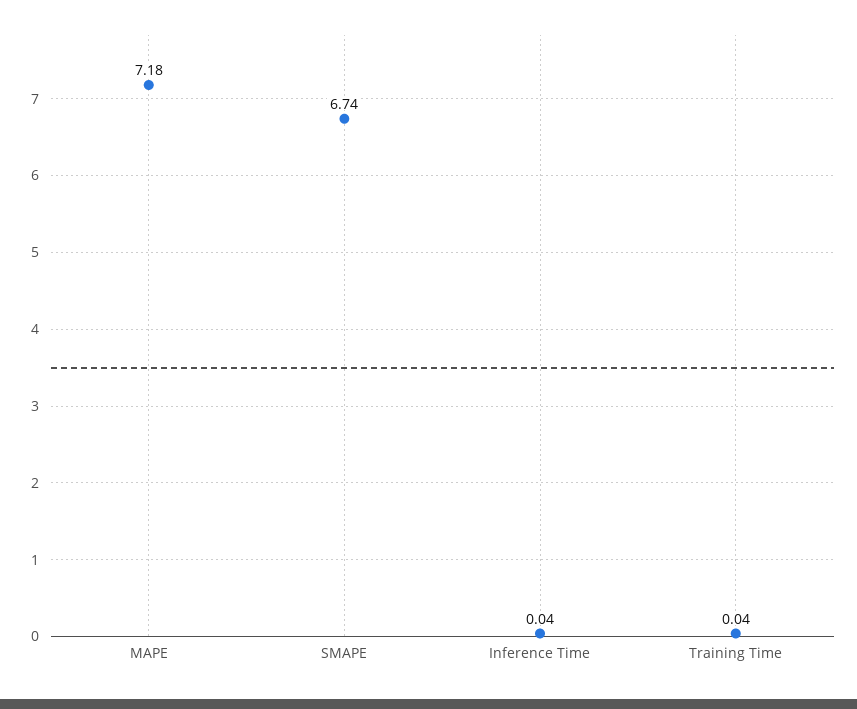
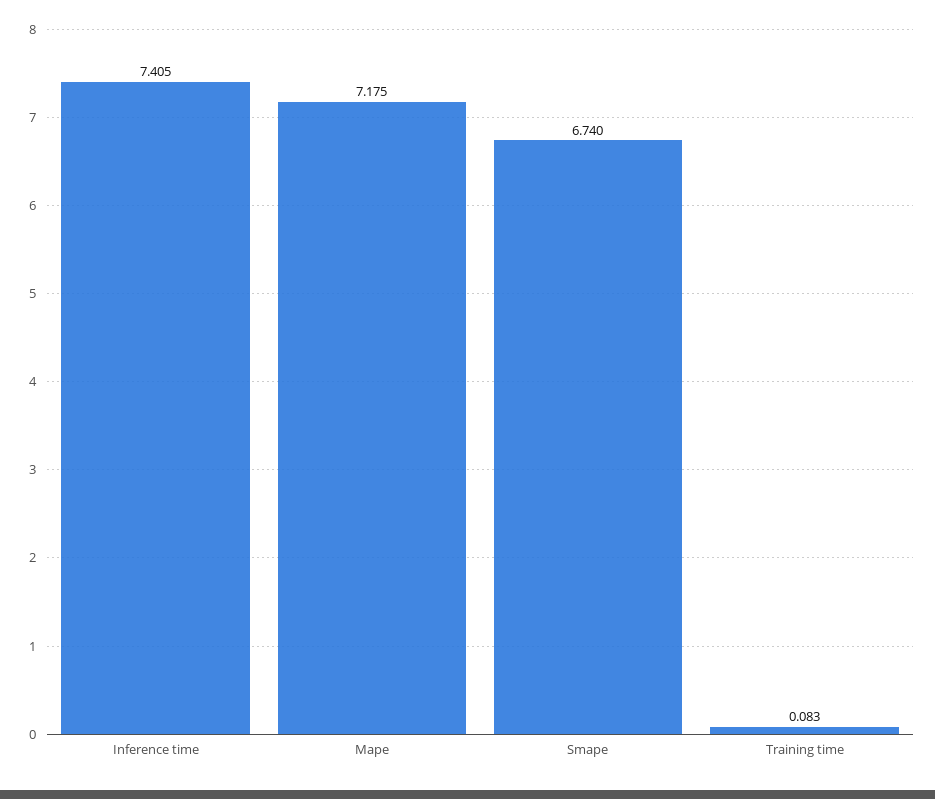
Inference Time: 0.04 -> 7.405
Training Time: 0.04 -> 0.083

